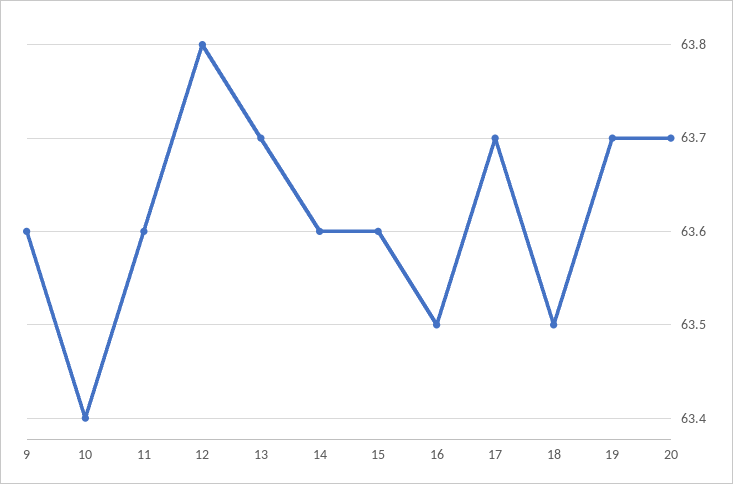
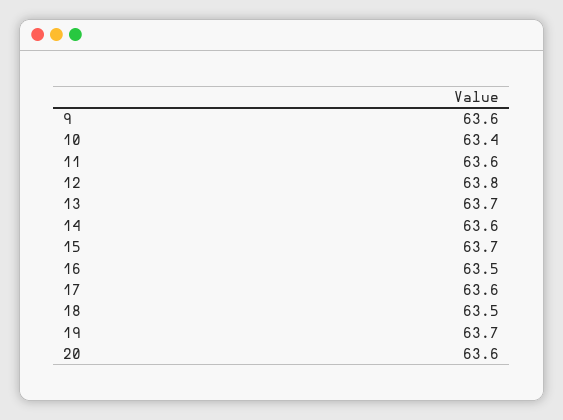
15: 63.6 -> 63.7
17: 63.7 -> 63.6
20: 63.7 -> 63.6

